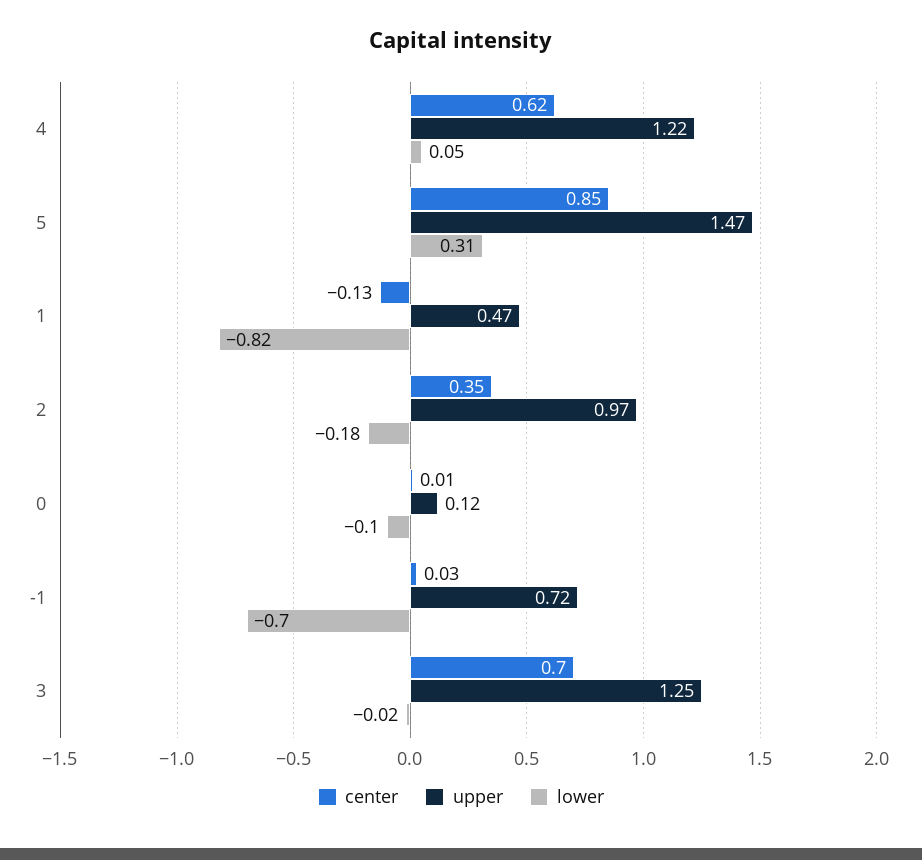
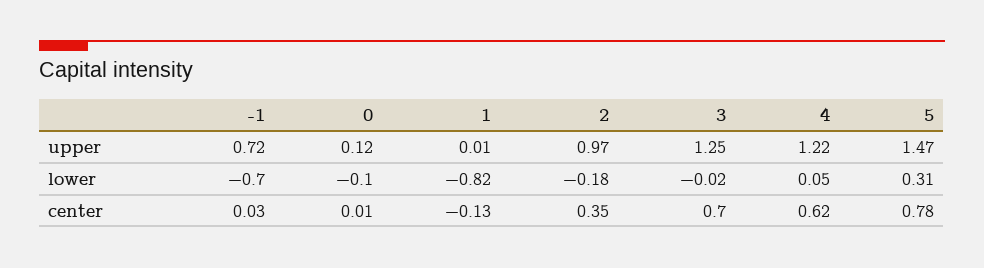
center, 5: 0.85 -> 0.78
upper, 1: 0.47 -> 0.01

